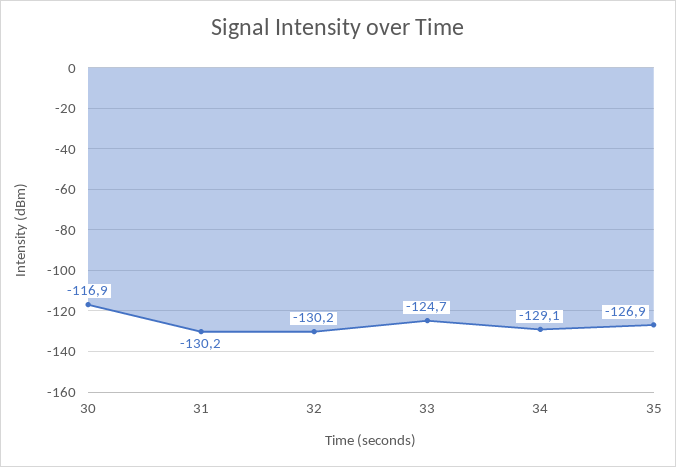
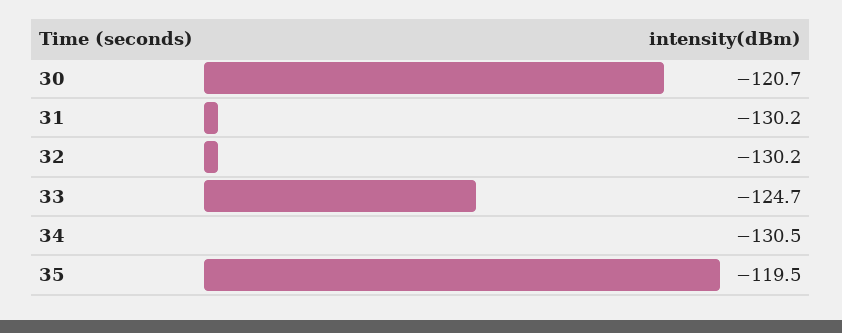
30: -116.9 -> -120.7
34: -129.1 -> -130.5
35: -126.9 -> -119.5

